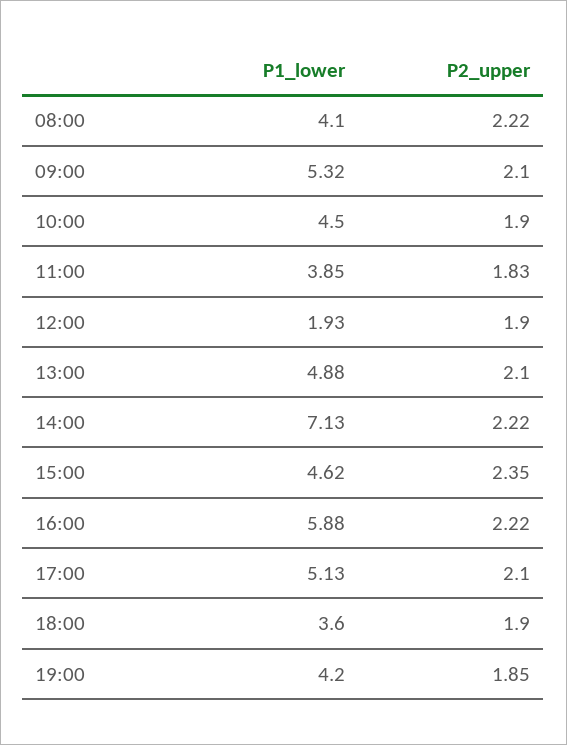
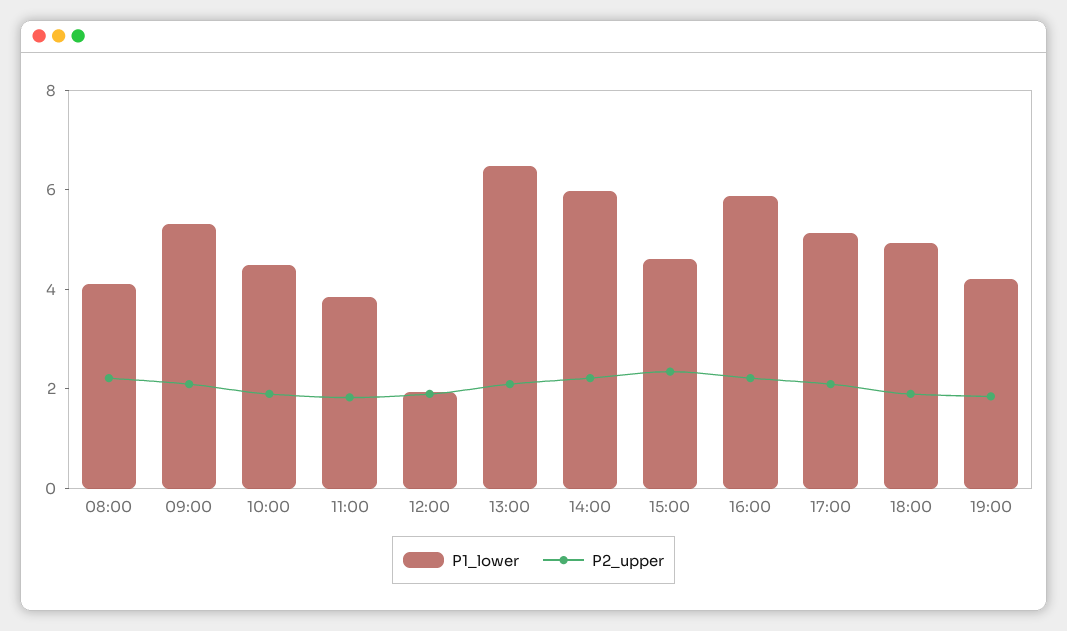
P1_lower, 13:00: 4.88 -> 6.5
P1_lower, 14:00: 7.13 -> 6
P1_lower, 18:00: 3.6 -> 5

